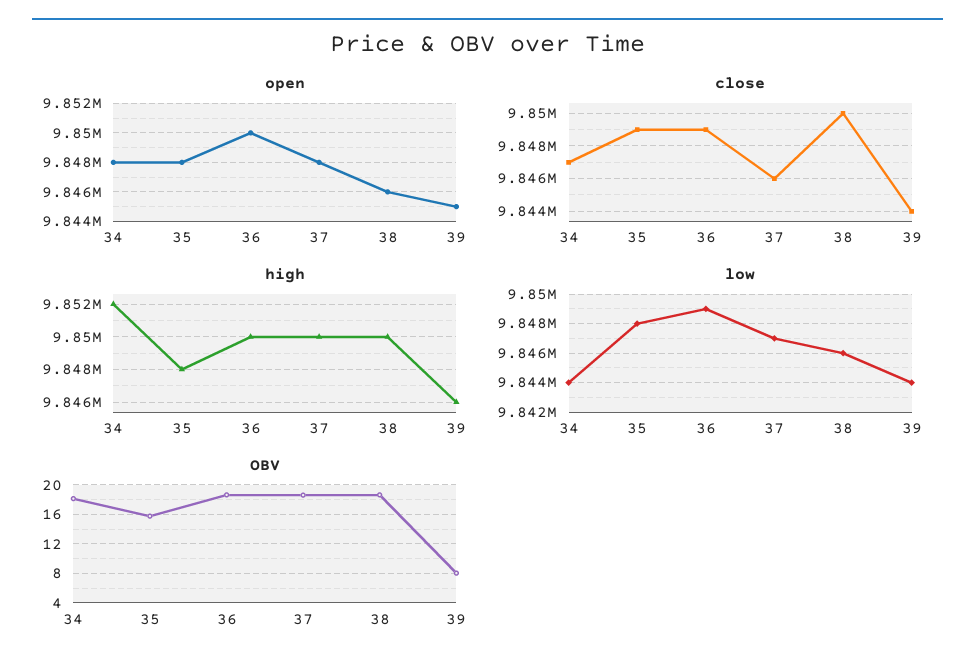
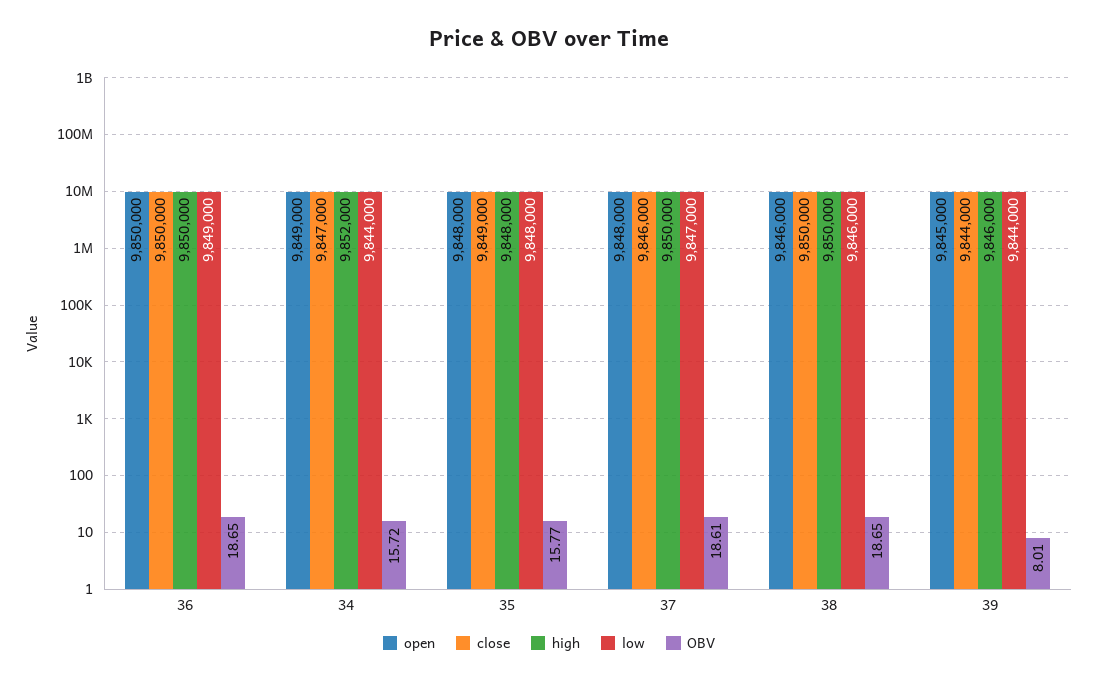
open, 34: 9848000 -> 9849000
close, 36: 9849000 -> 9850000
OBV, 34: 18 -> 15.72

